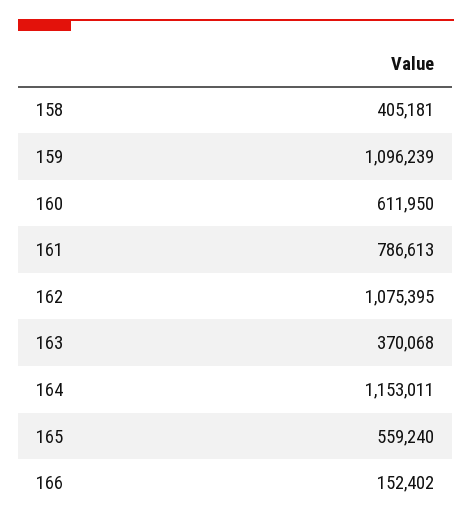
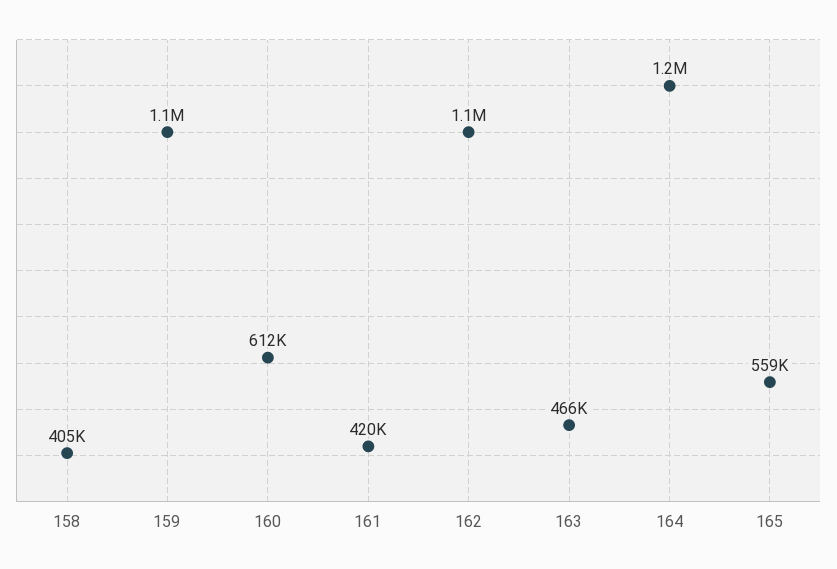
161: 786613 -> 420000
163: 370068 -> 466000
166: 152402 -> none

